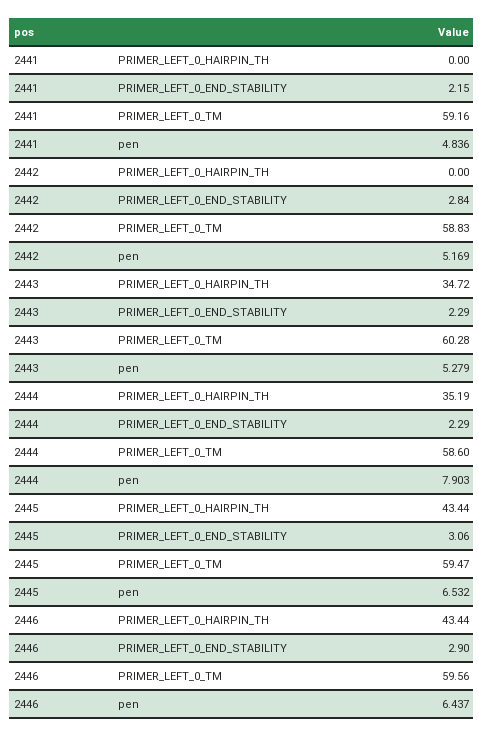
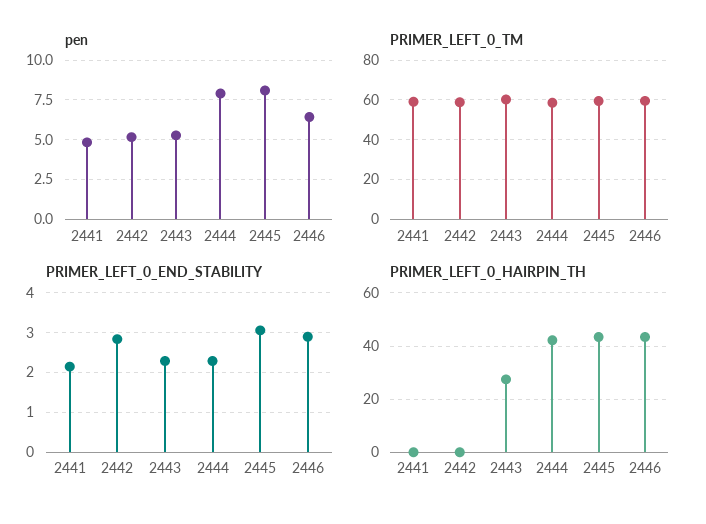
PRIMER_LEFT_0_HAIRPIN_TH, 2443: 34.72 -> 27.5
PRIMER_LEFT_0_HAIRPIN_TH, 2444: 35.19 -> 42.5
pen, 2445: 6.532 -> 8

